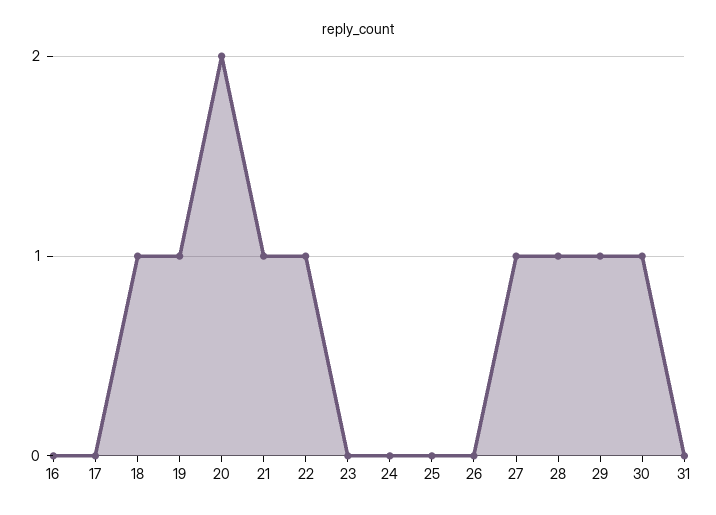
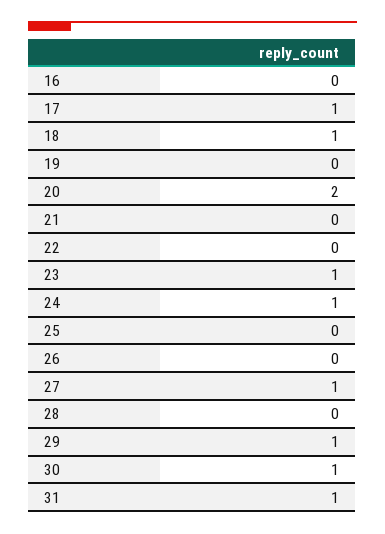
17: 0 -> 1
19: 1 -> 0
21: 1 -> 0
22: 1 -> 0
23: 0 -> 1
24: 0 -> 1
28: 1 -> 0
31: 0 -> 1

